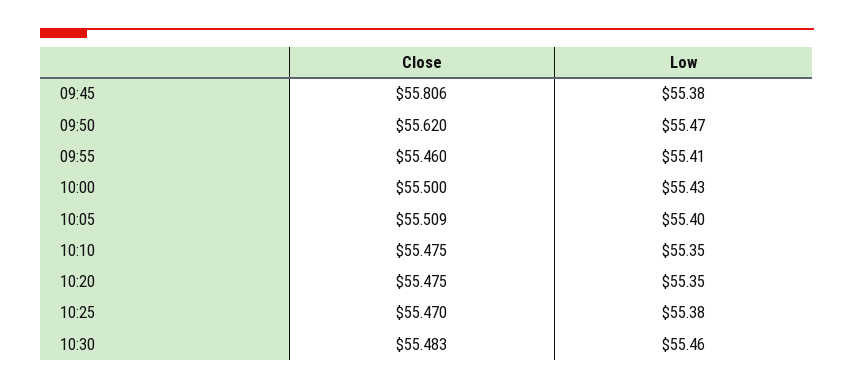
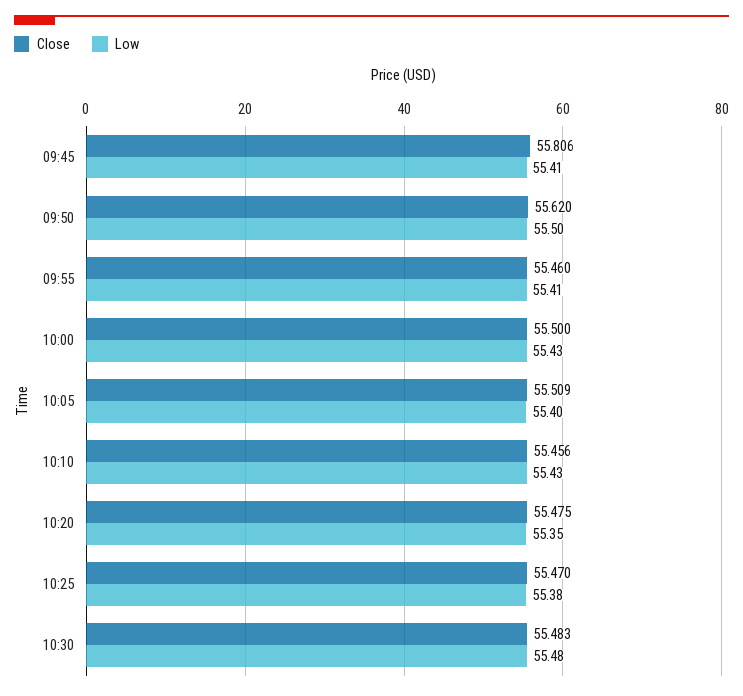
Low, 09:45: 55.38 -> 55.41
Low, 09:50: 55.47 -> 55.5
Close, 10:10: 55.475 -> 55.456
Low, 10:10: 55.35 -> 55.43
Low, 10:30: 55.46 -> 55.48

